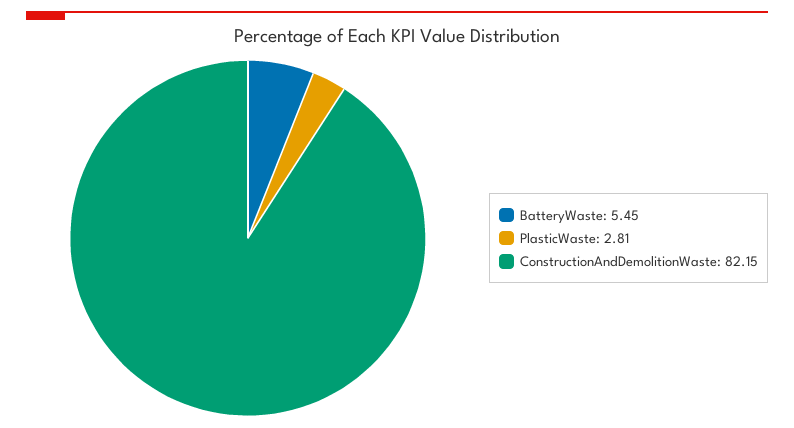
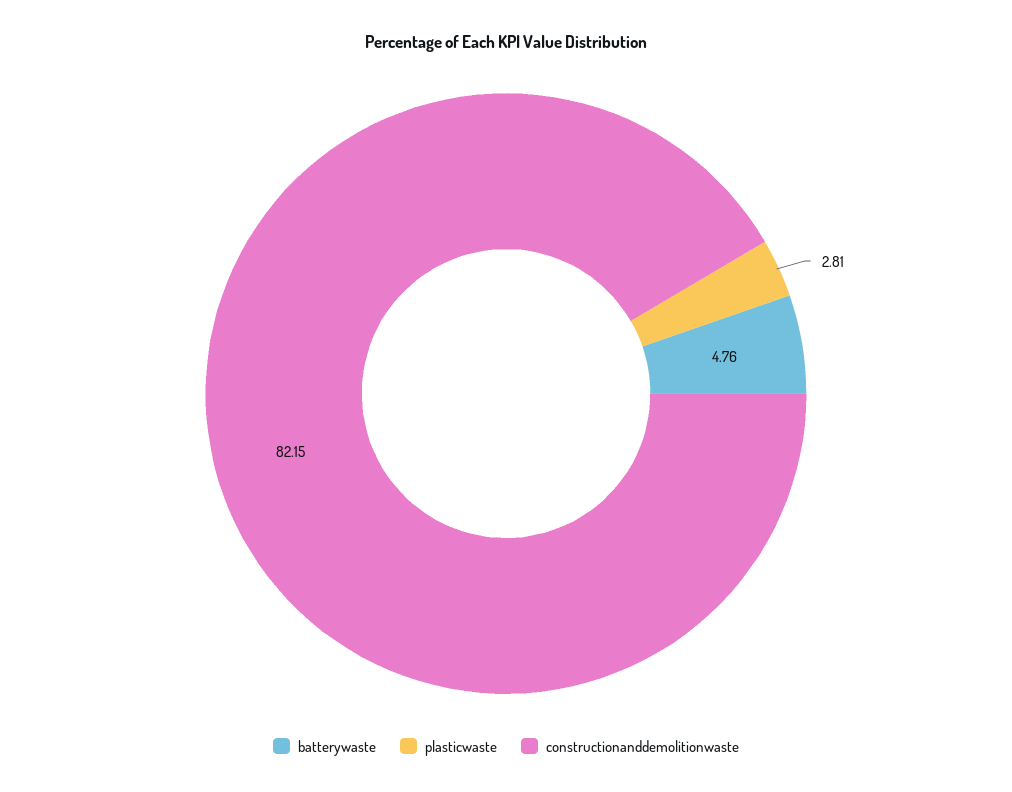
BatteryWaste: 5.45 -> 4.76

